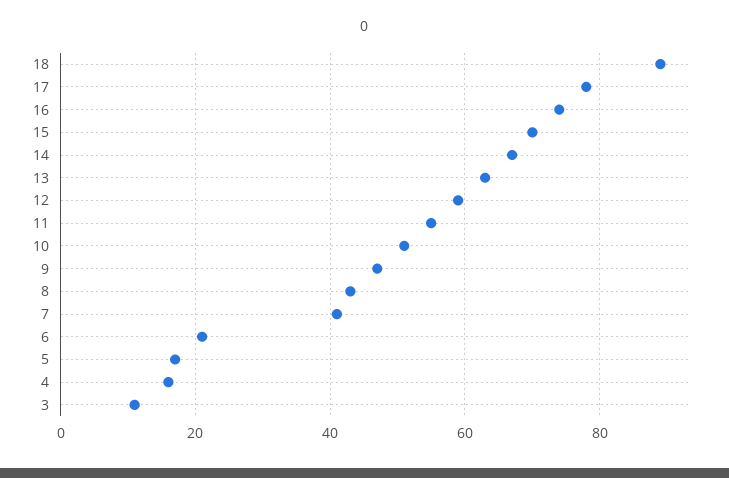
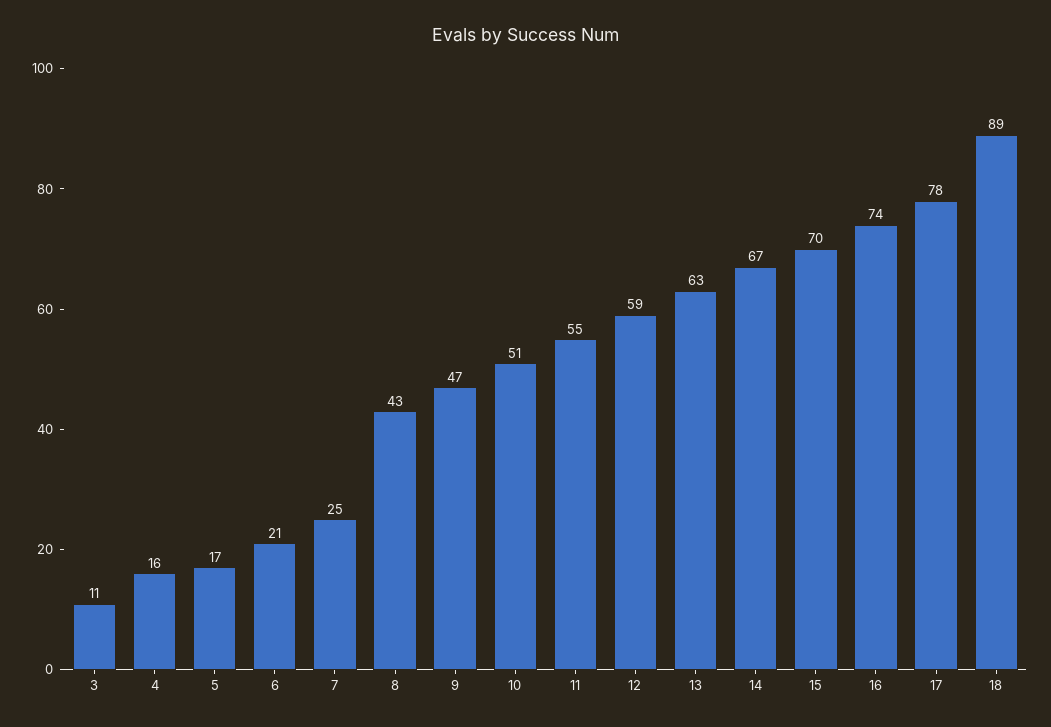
7: 40 -> 25

